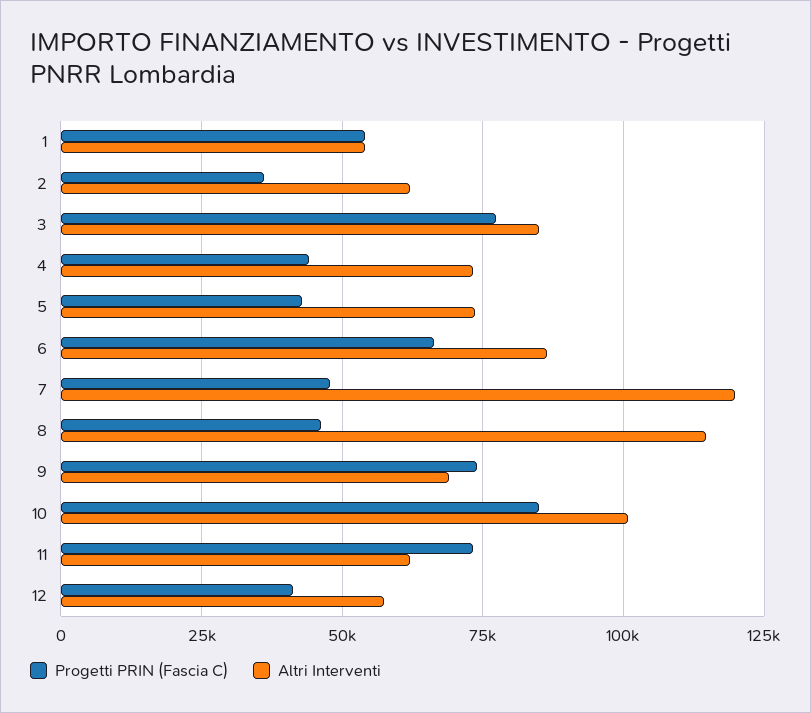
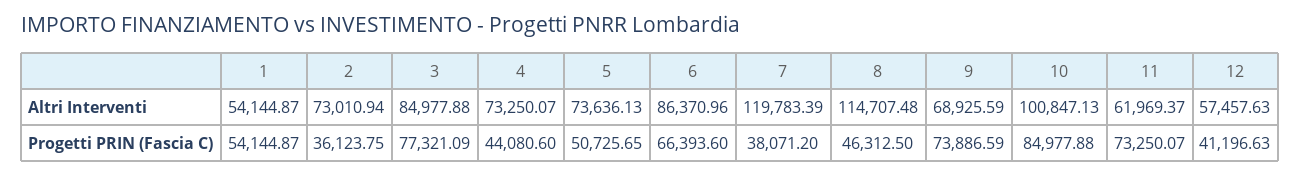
Altri Interventi, 2: 62500 -> 73010.94
Progetti PRIN (Fascia C), 5: 42500 -> 50725.65
Progetti PRIN (Fascia C), 7: 47500 -> 38071.2

